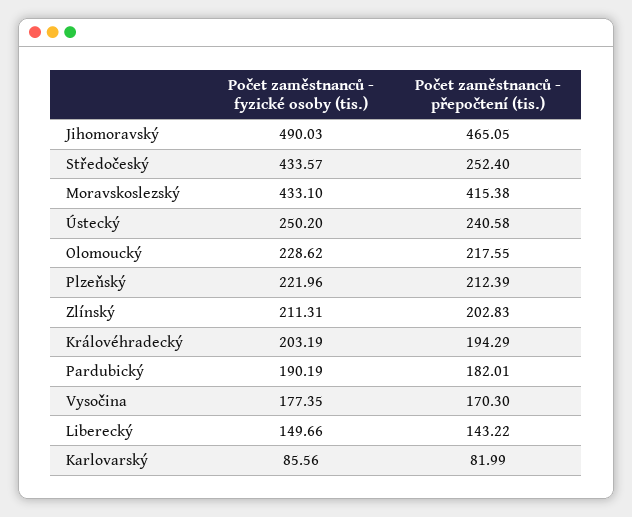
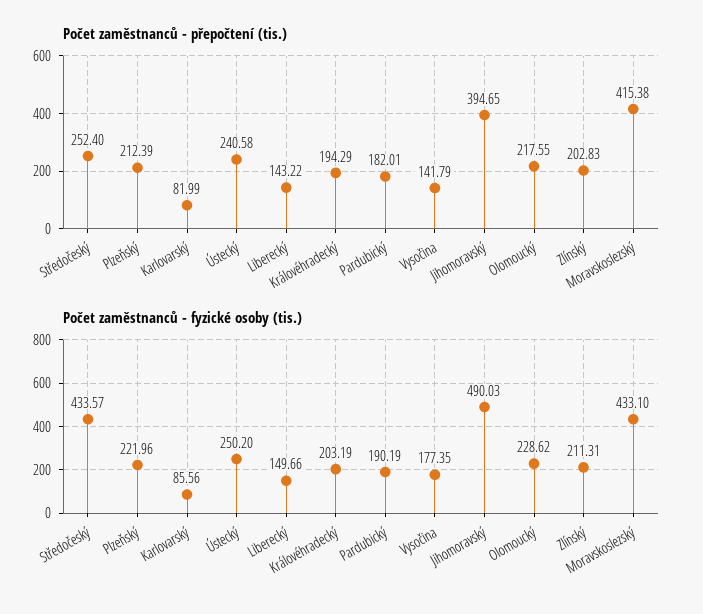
Počet zaměstnanců - přepočtení (tis.), Jihomoravský: 465.05 -> 394.65
Počet zaměstnanců - přepočtení (tis.), Vysočina: 170.3 -> 141.79

